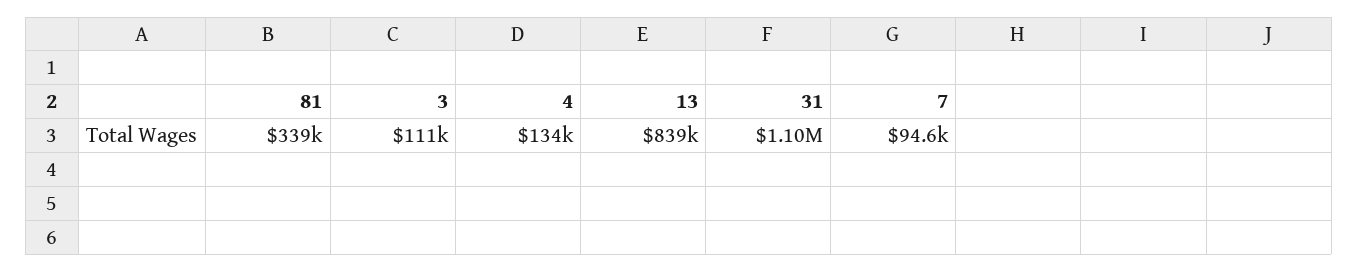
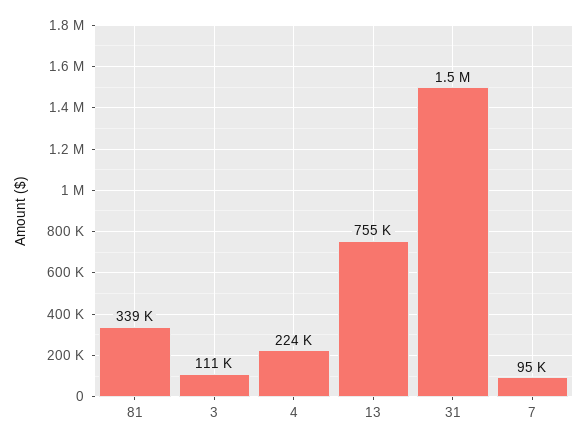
4: 134000 -> 224000
13: 839000 -> 755000
31: 1100000 -> 1500000

